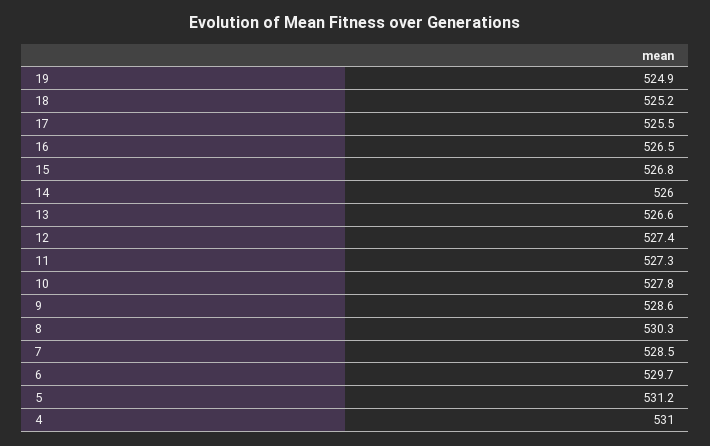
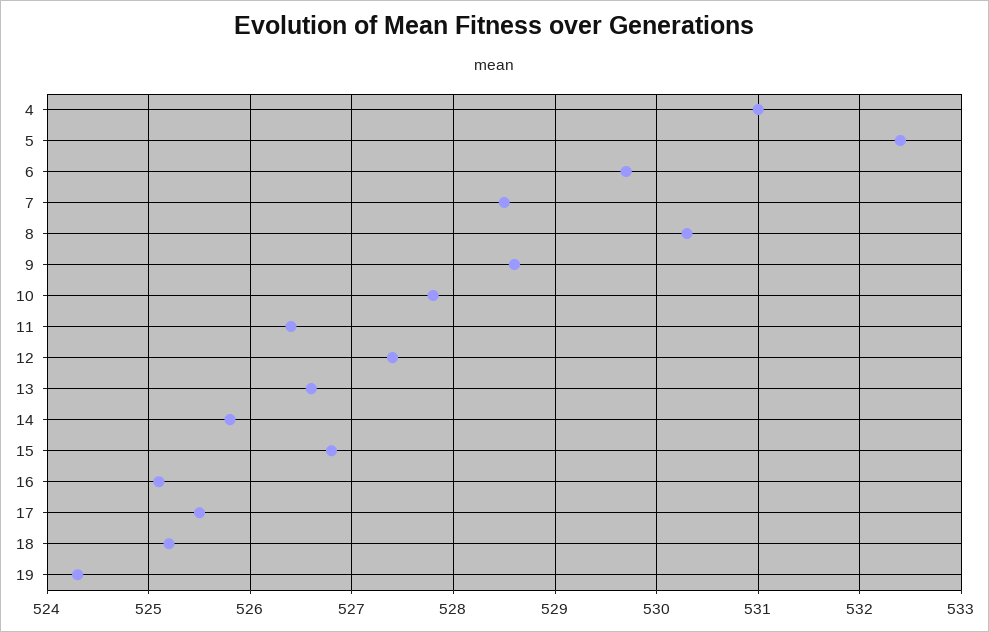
19: 524.9 -> 524.3
16: 526.5 -> 525.1
14: 526 -> 525.8
11: 527.3 -> 526.4
5: 531.2 -> 532.4

